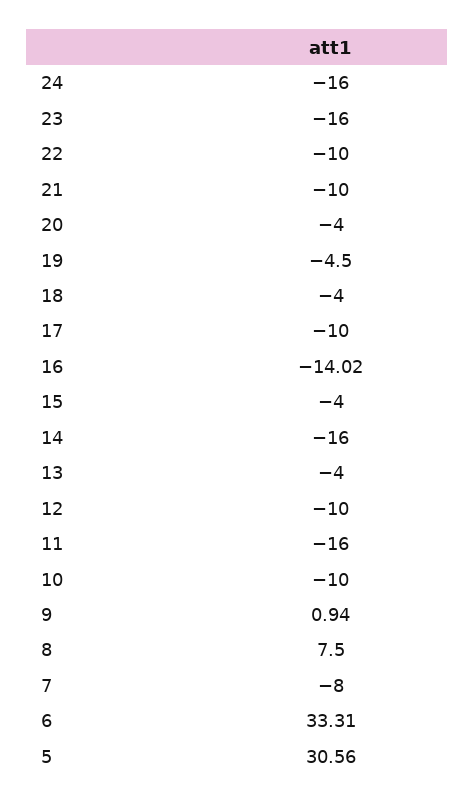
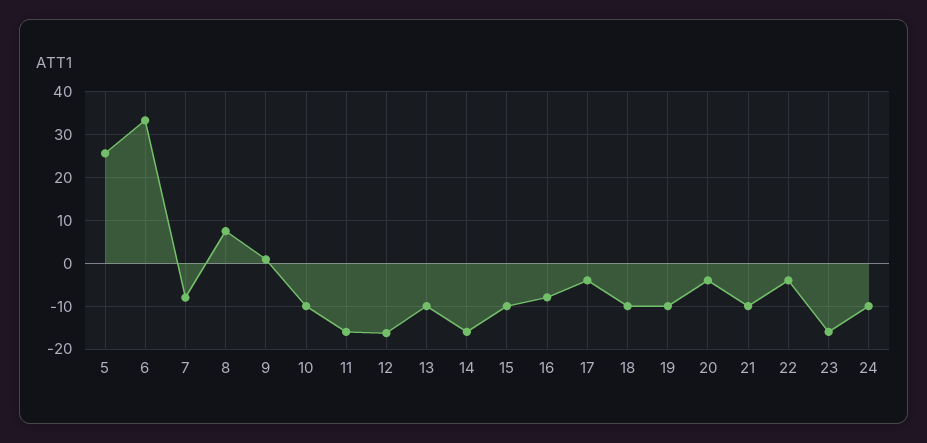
24: -16 -> -10
22: -10 -> -4
19: -4.5 -> -10
18: -4 -> -10
17: -10 -> -4
16: -14.02 -> -8
15: -4 -> -10
13: -4 -> -10
12: -10 -> -16
5: 30.56 -> 26

